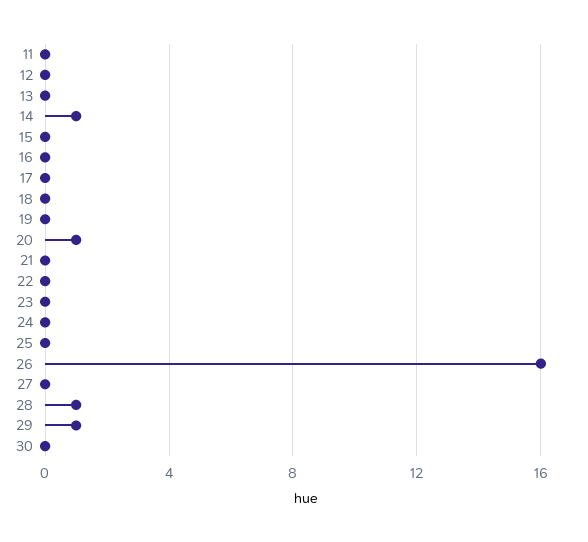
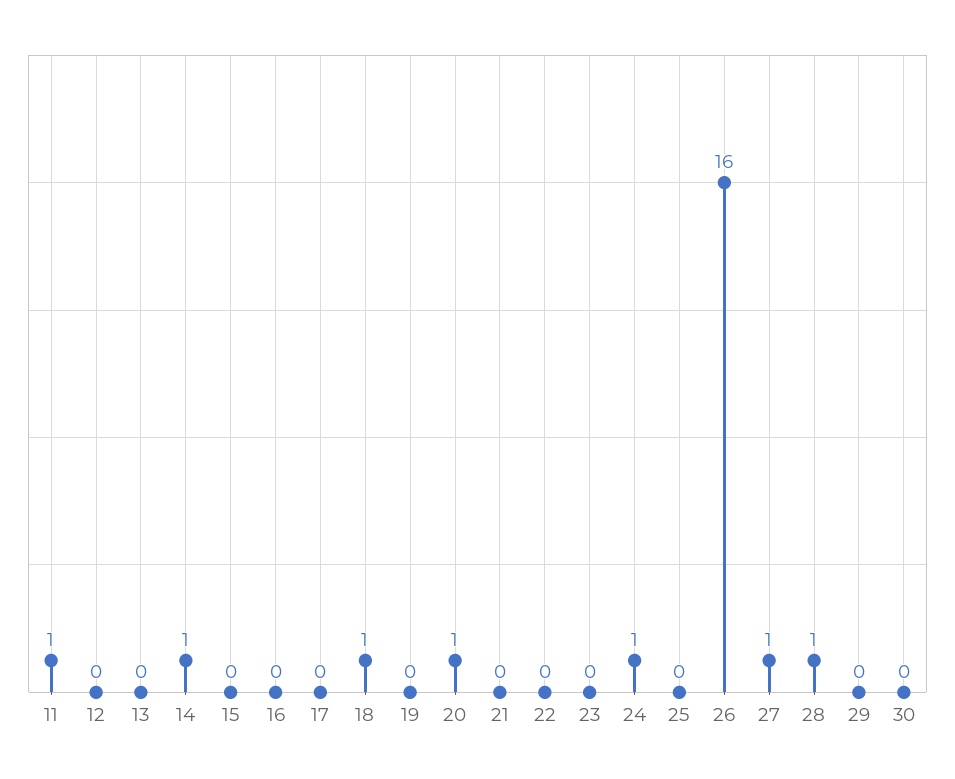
11: 0 -> 1
18: 0 -> 1
24: 0 -> 1
27: 0 -> 1
29: 1 -> 0

